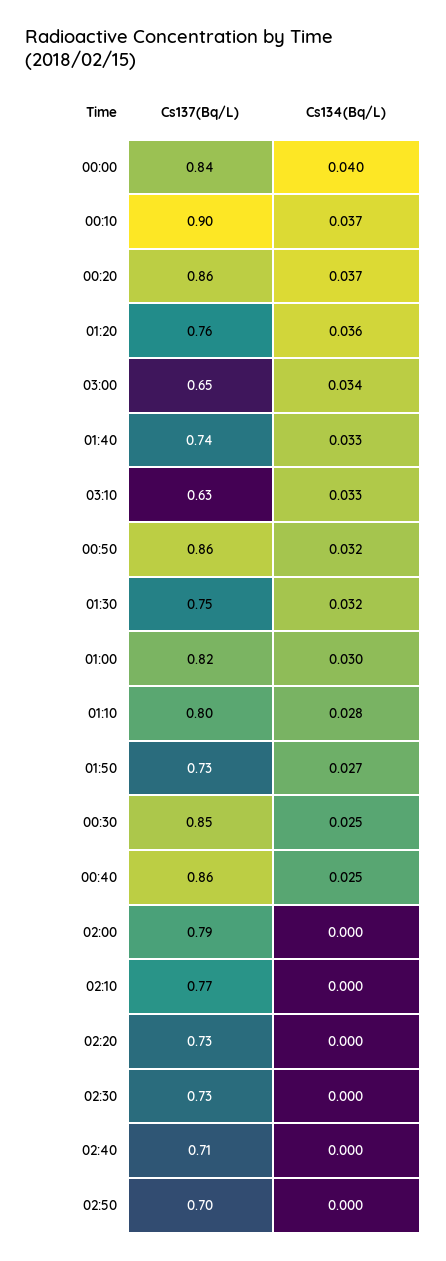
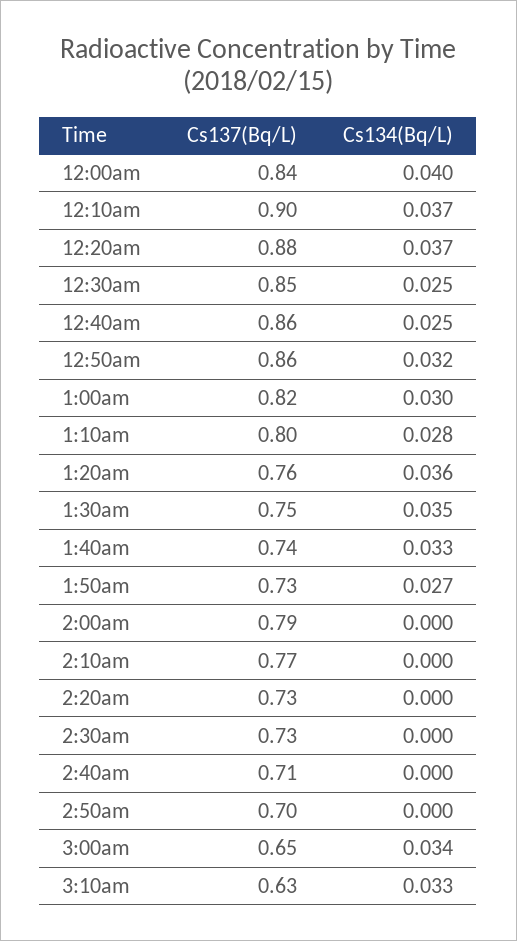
Cs137(Bq/L), 00:20: 0.86 -> 0.88
Cs134(Bq/L), 01:30: 0.032 -> 0.035

